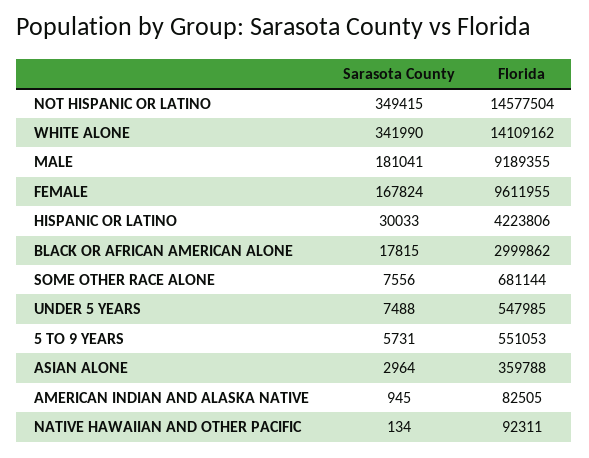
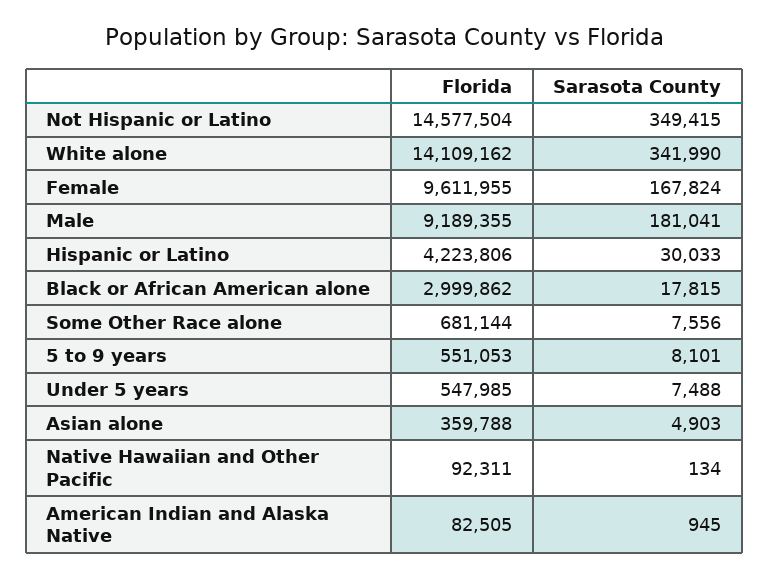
Sarasota County, 5 TO 9 YEARS: 5731 -> 8101
Sarasota County, ASIAN ALONE: 2964 -> 4903

